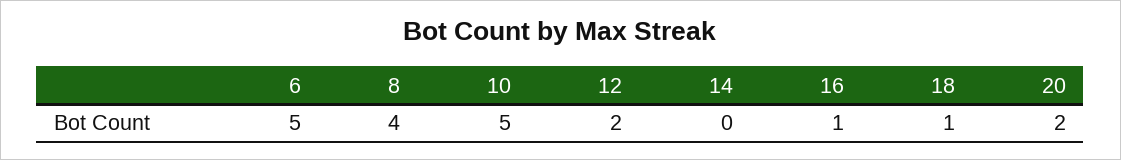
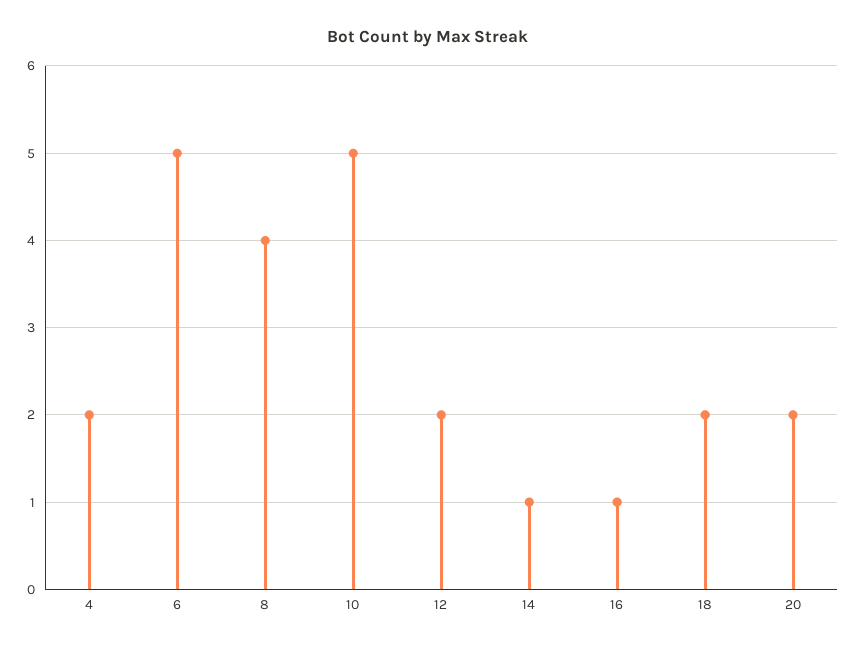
14: 0 -> 1
18: 1 -> 2
4: none -> 2

